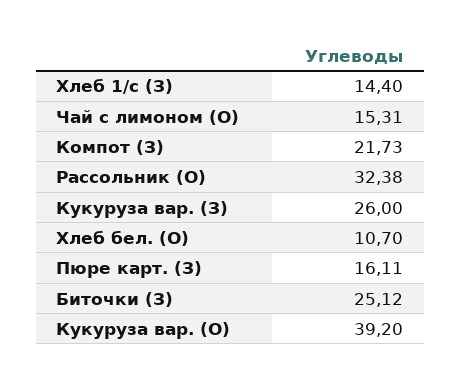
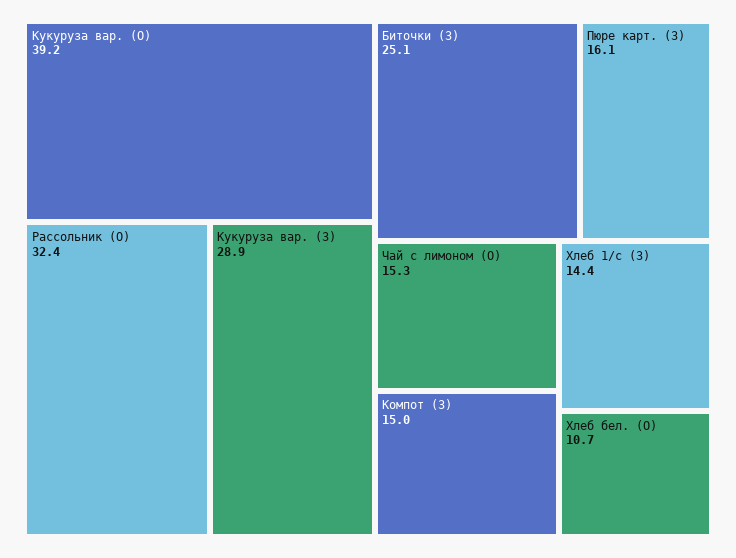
Компот (З): 21.73 -> 15
Кукуруза вар. (З): 26 -> 28.9

